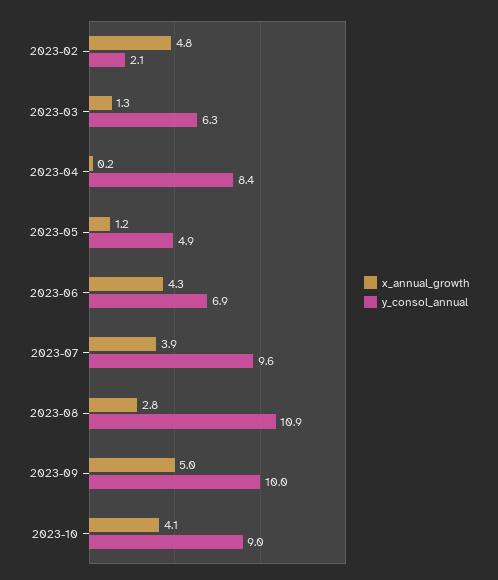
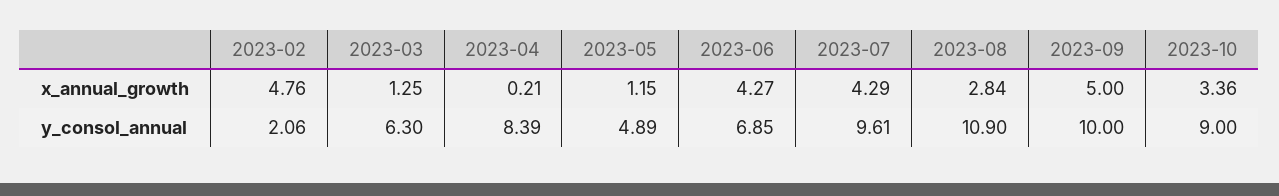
x_annual_growth, 2023-07: 3.9 -> 4.29
x_annual_growth, 2023-10: 4.1 -> 3.36

